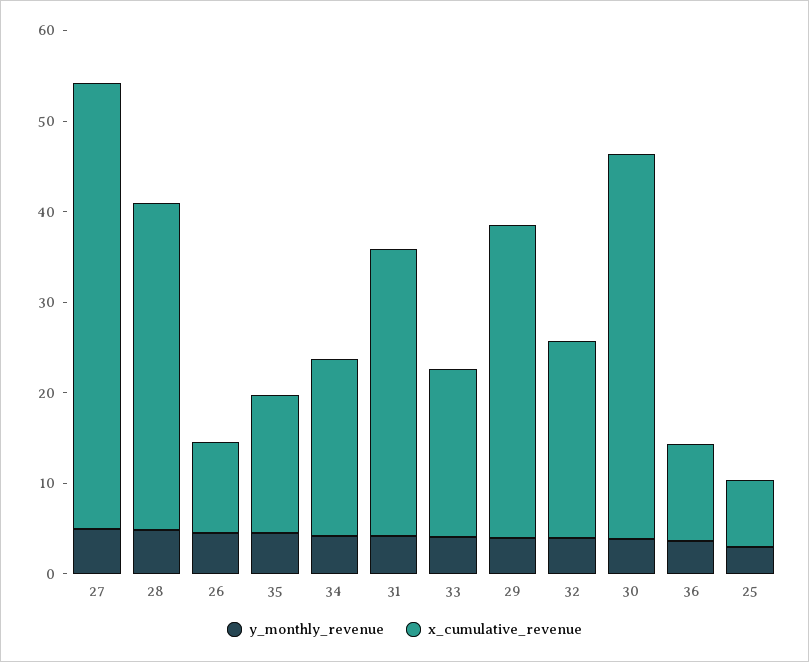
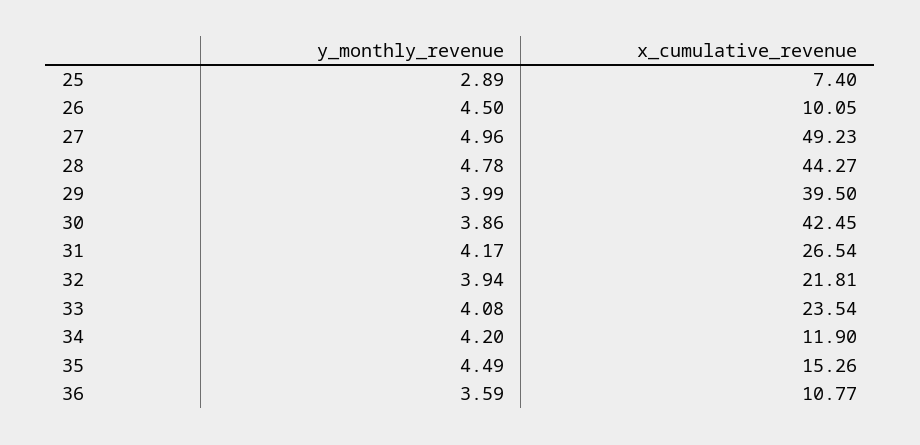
x_cumulative_revenue, 28: 36 -> 44.27
x_cumulative_revenue, 34: 20 -> 11.9
x_cumulative_revenue, 31: 32 -> 26.54
x_cumulative_revenue, 33: 18 -> 23.54
x_cumulative_revenue, 29: 34 -> 39.5

